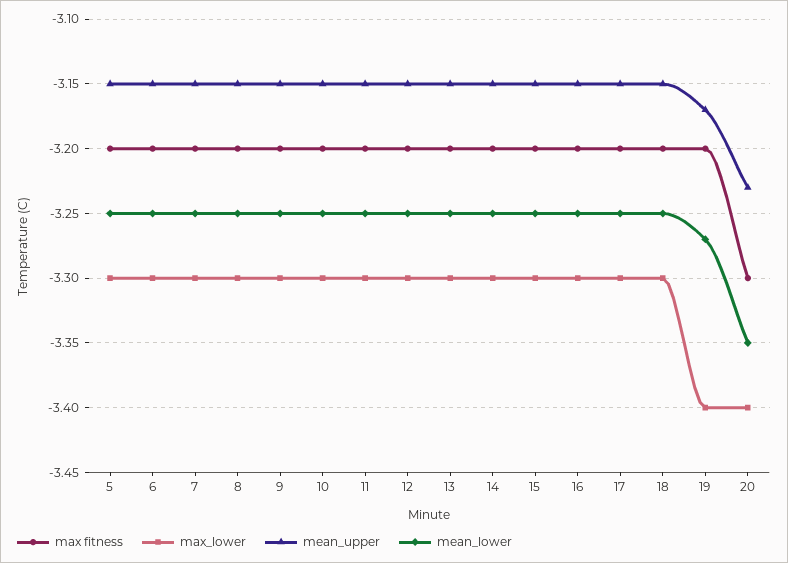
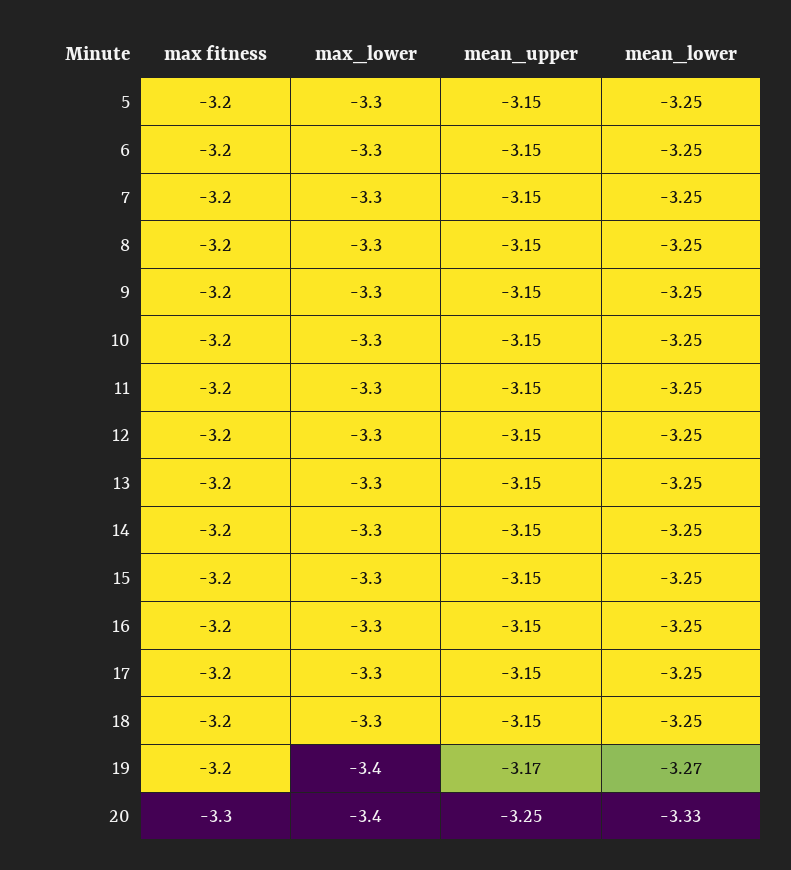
mean_upper, 20: -3.23 -> -3.25
mean_lower, 20: -3.35 -> -3.33

